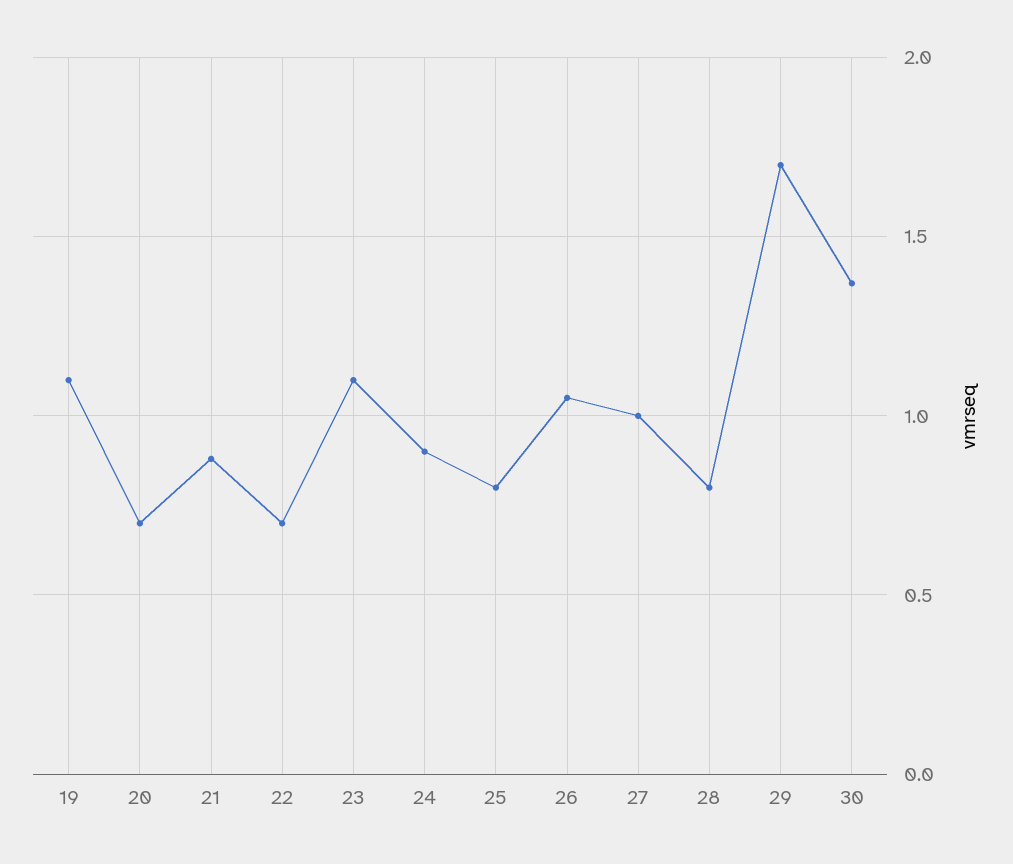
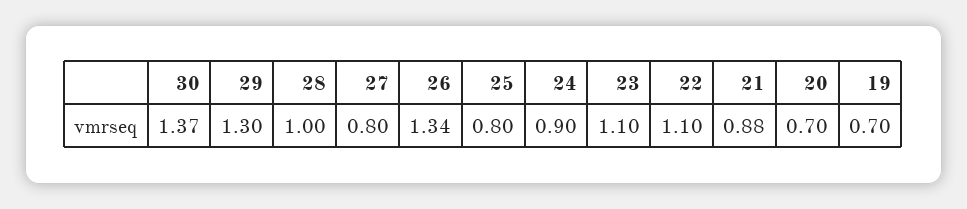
19: 1.1 -> 0.7
22: 0.7 -> 1.1
26: 1.05 -> 1.34
27: 1 -> 0.8
28: 0.8 -> 1
29: 1.7 -> 1.3

